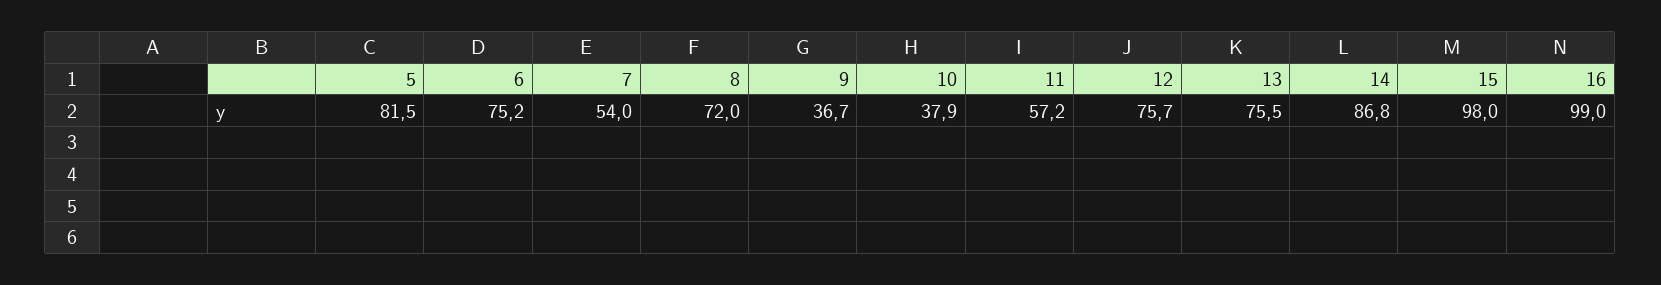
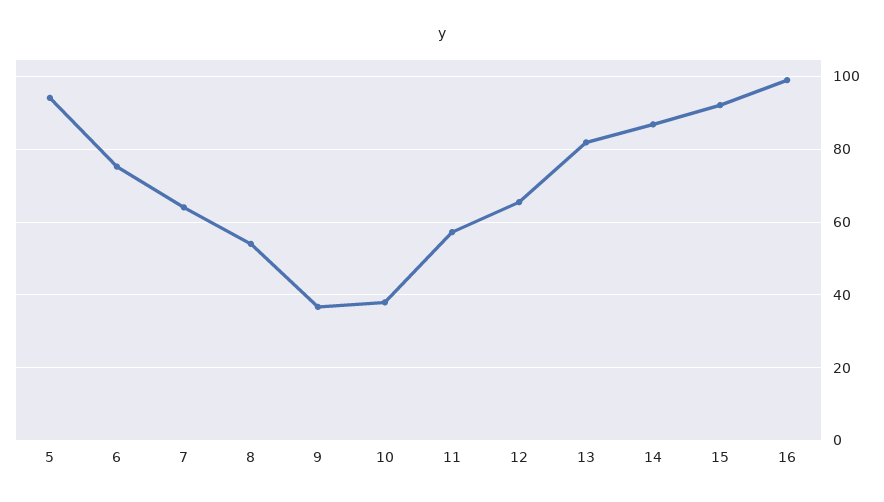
5: 81.5 -> 94
7: 54 -> 64
8: 72 -> 54
12: 75.7 -> 66
13: 75.5 -> 82
15: 98 -> 92

